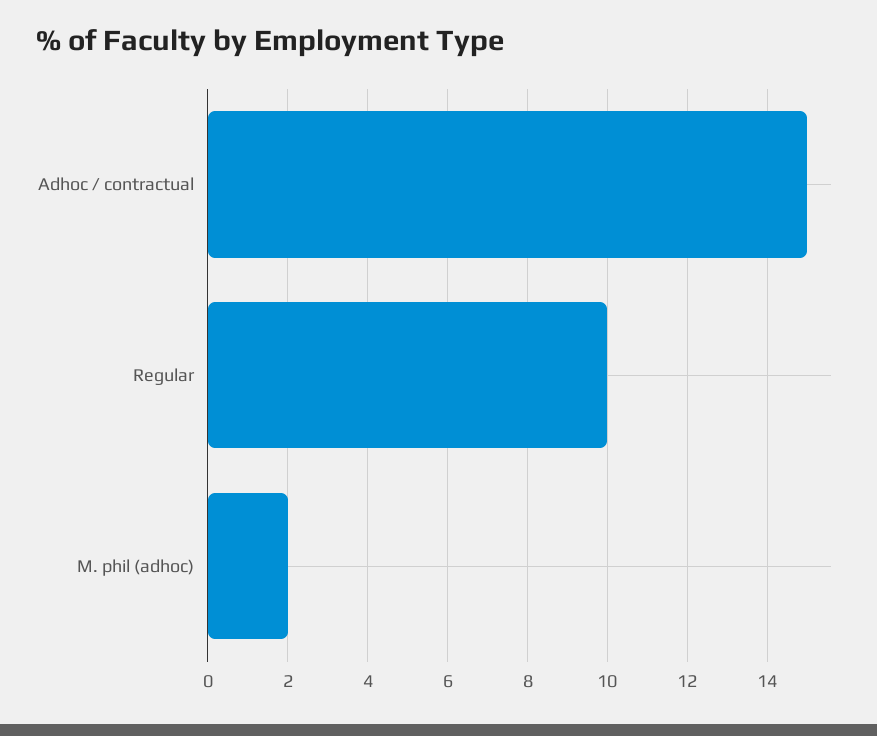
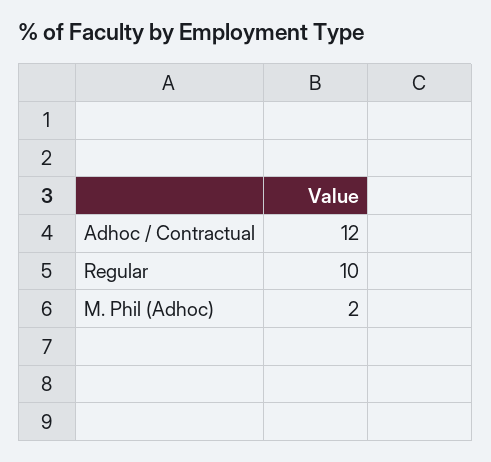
Adhoc / contractual: 15 -> 12

